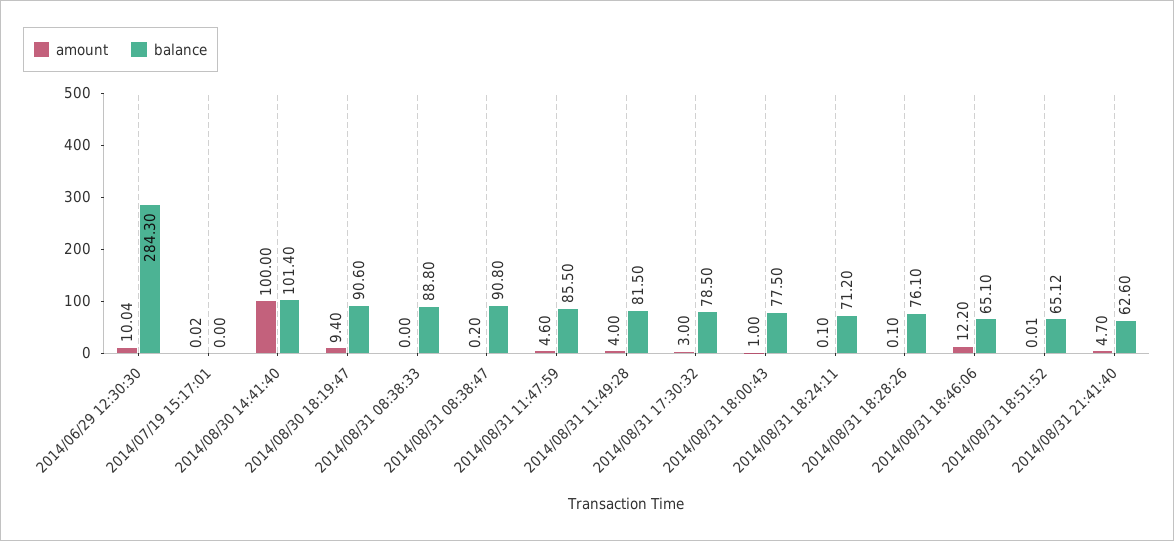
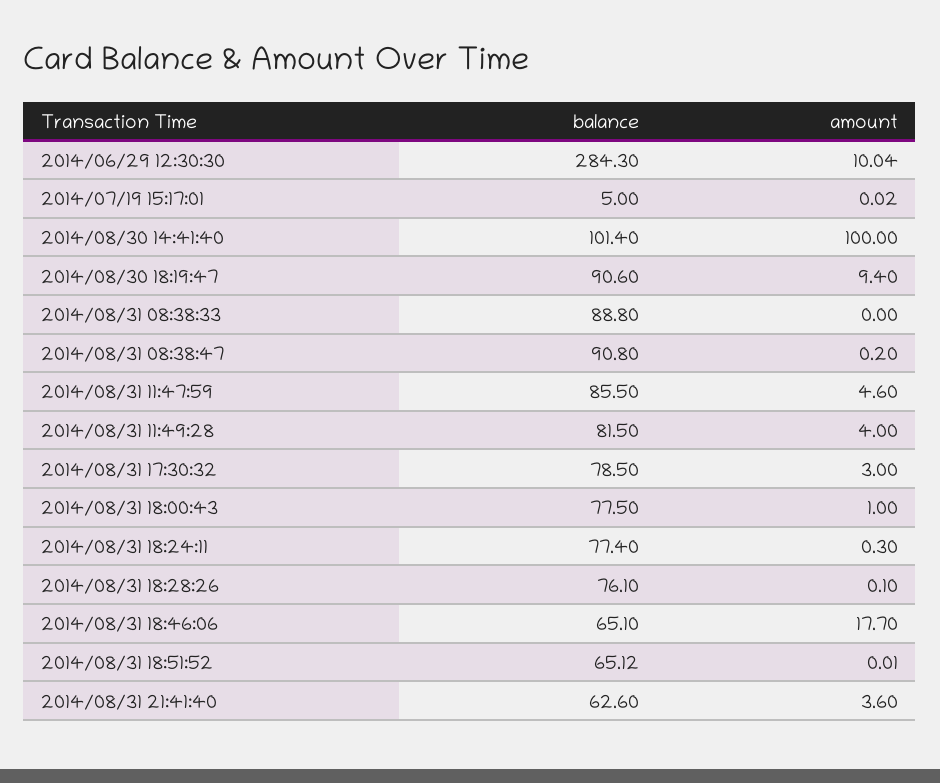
balance, 2014/07/19 15:17:01: 0 -> 5
amount, 2014/08/31 18:24:11: 0.1 -> 0.3
balance, 2014/08/31 18:24:11: 71.2 -> 77.4
amount, 2014/08/31 18:46:06: 12.2 -> 17.7
amount, 2014/08/31 21:41:40: 4.7 -> 3.6

